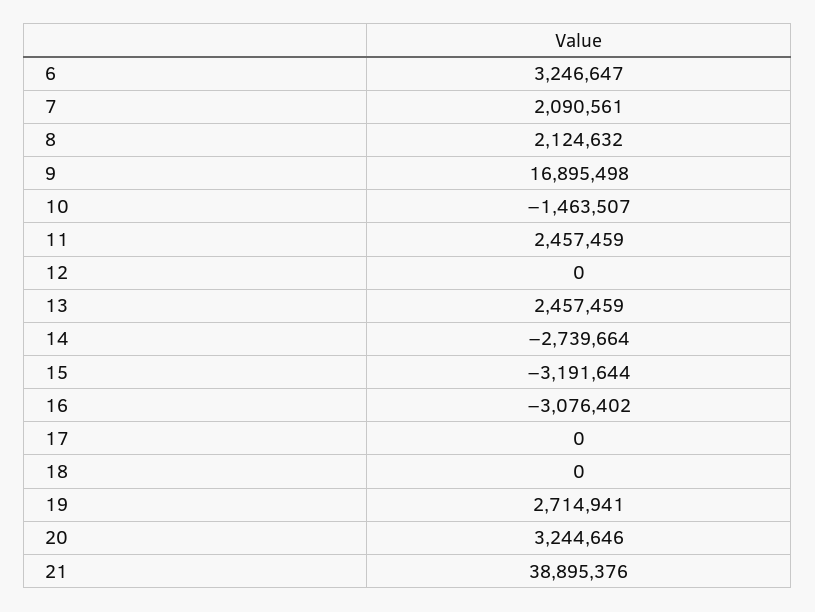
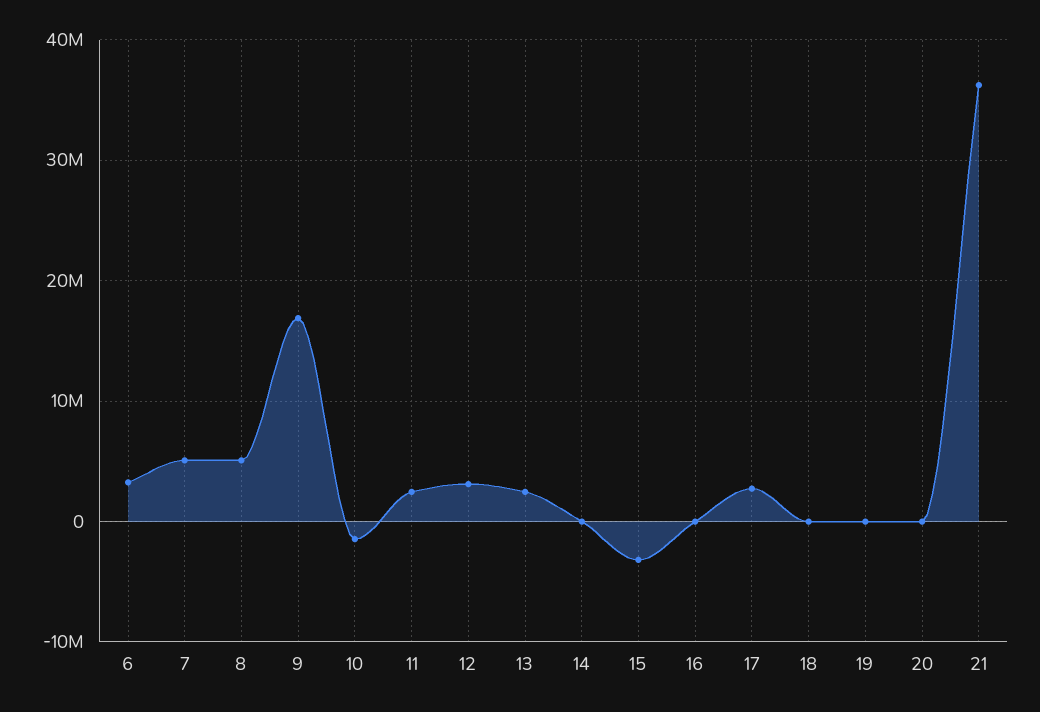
7: 2090561 -> 5000000
8: 2124632 -> 5000000
12: 0 -> 3000000
14: -2739664 -> 0
16: -3076402 -> 0
17: 0 -> 3000000
19: 2714941 -> 0
20: 3244646 -> 0
21: 38895376 -> 36000000

